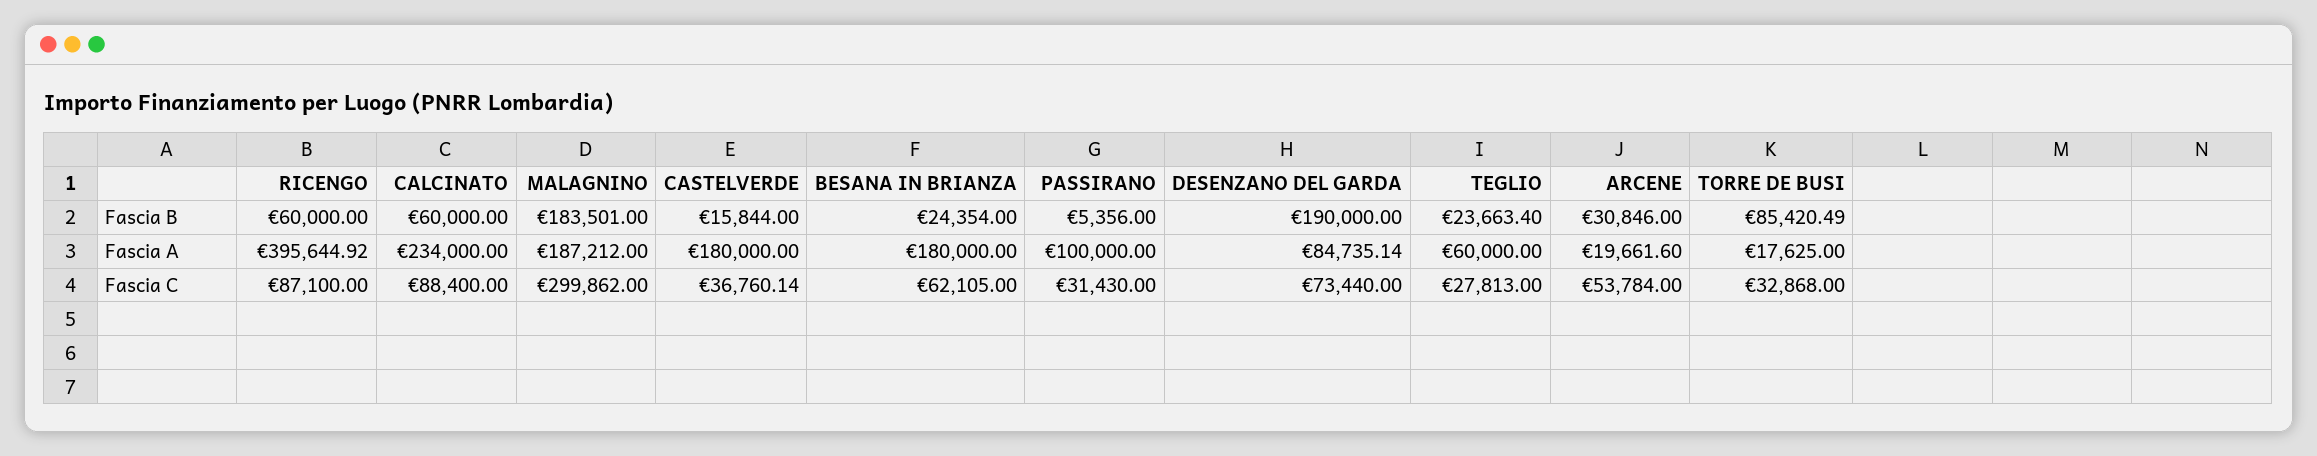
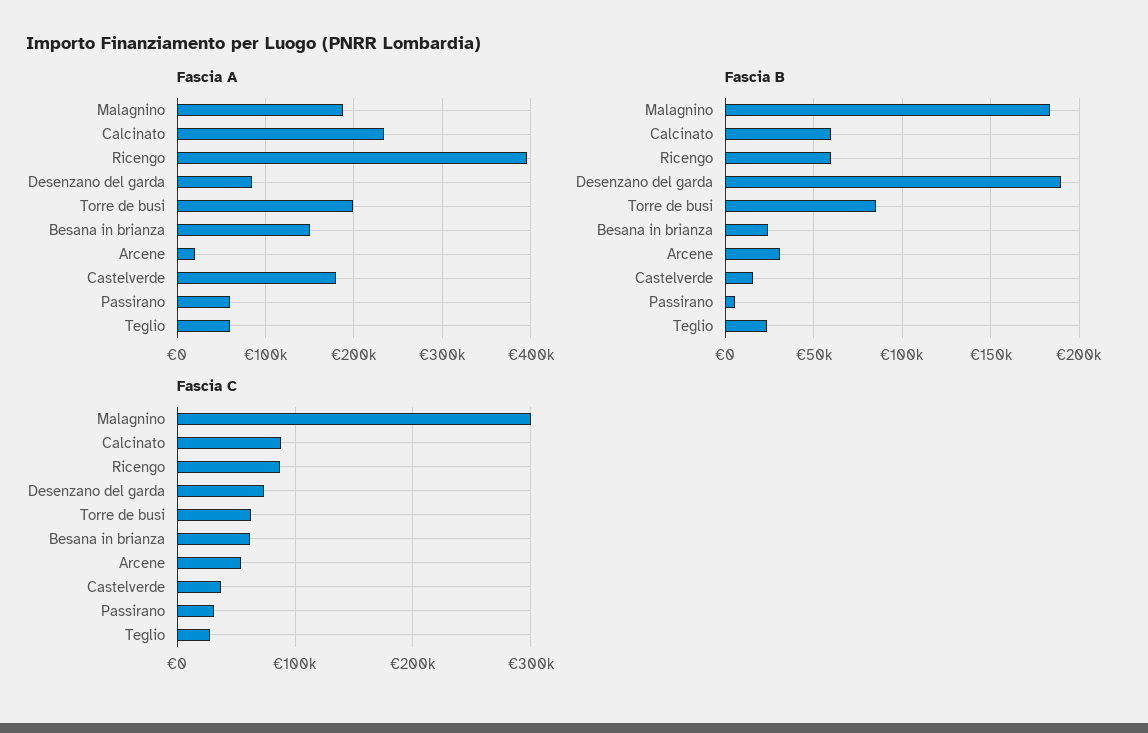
Fascia A, BESANA IN BRIANZA: 180000 -> 150000
Fascia A, PASSIRANO: 100000 -> 60000
Fascia A, TORRE DE BUSI: 17625 -> 200000
Fascia C, TORRE DE BUSI: 32868 -> 60000

